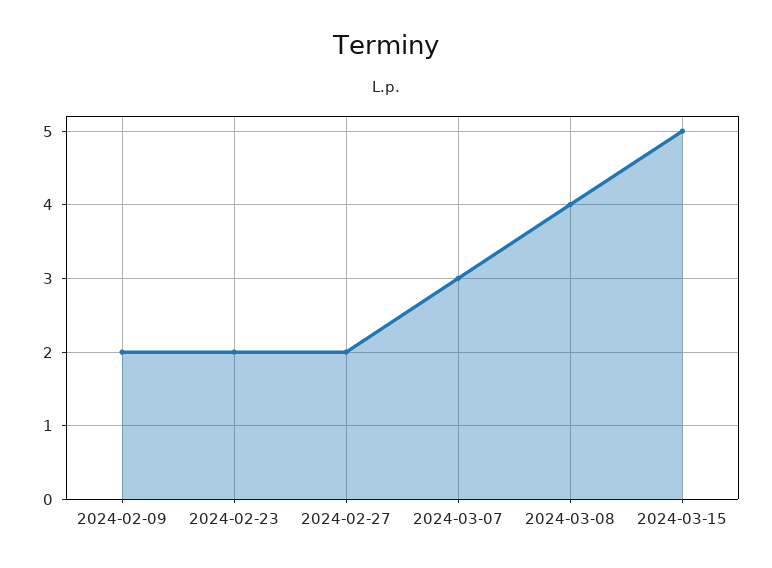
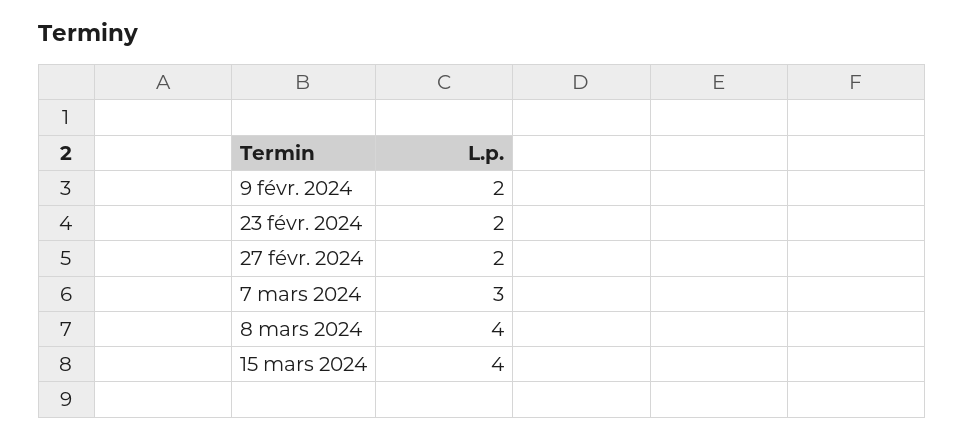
2024-03-15: 5 -> 4

